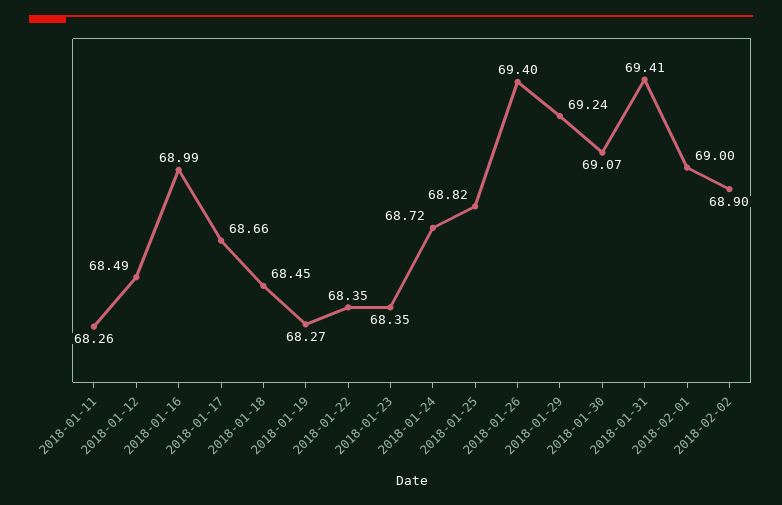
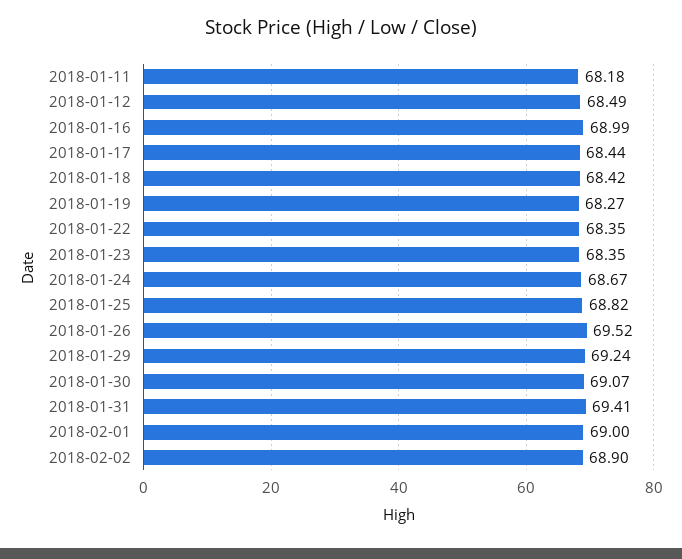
2018-01-11: 68.26 -> 68.18
2018-01-17: 68.66 -> 68.44
2018-01-18: 68.45 -> 68.42
2018-01-24: 68.72 -> 68.67
2018-01-26: 69.4 -> 69.52

